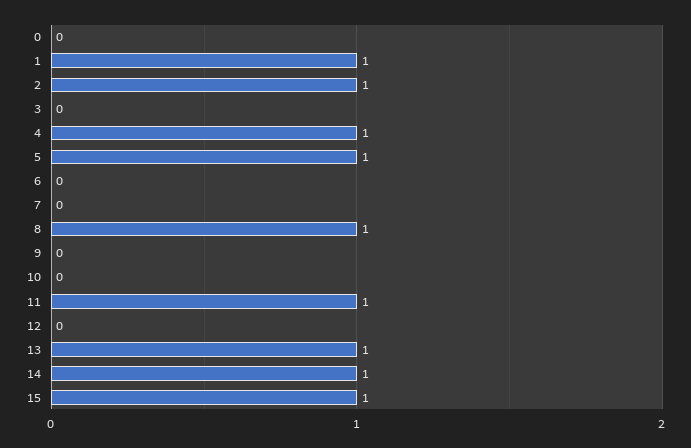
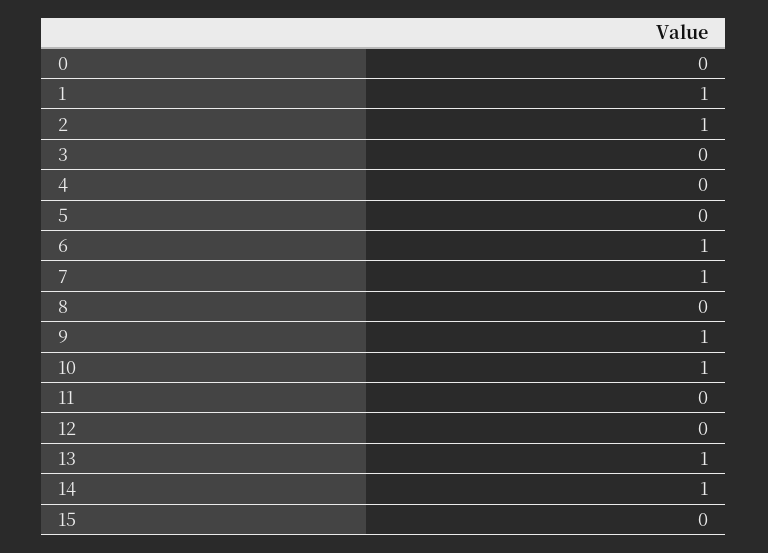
4: 1 -> 0
5: 1 -> 0
6: 0 -> 1
7: 0 -> 1
8: 1 -> 0
9: 0 -> 1
10: 0 -> 1
11: 1 -> 0
15: 1 -> 0

